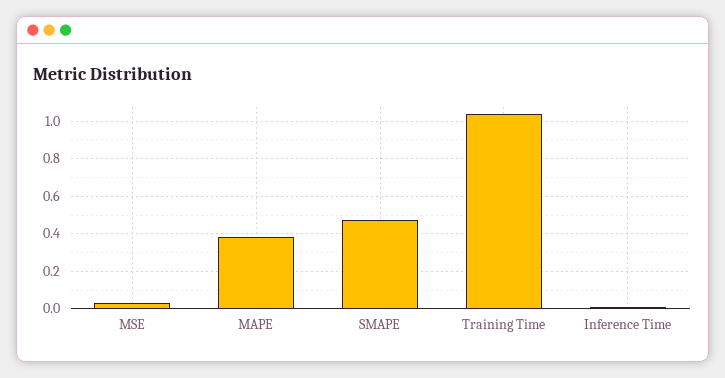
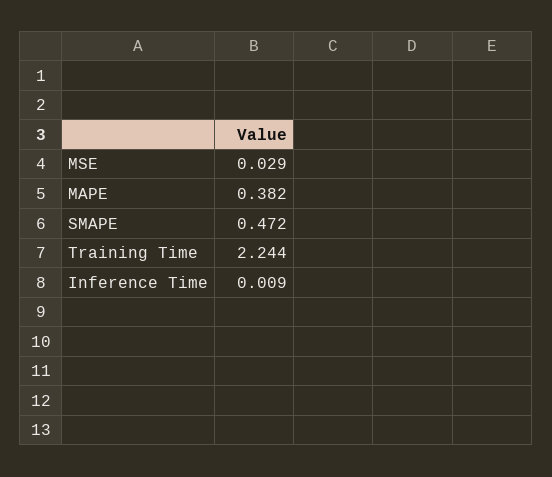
Training Time: 1.05 -> 2.244

